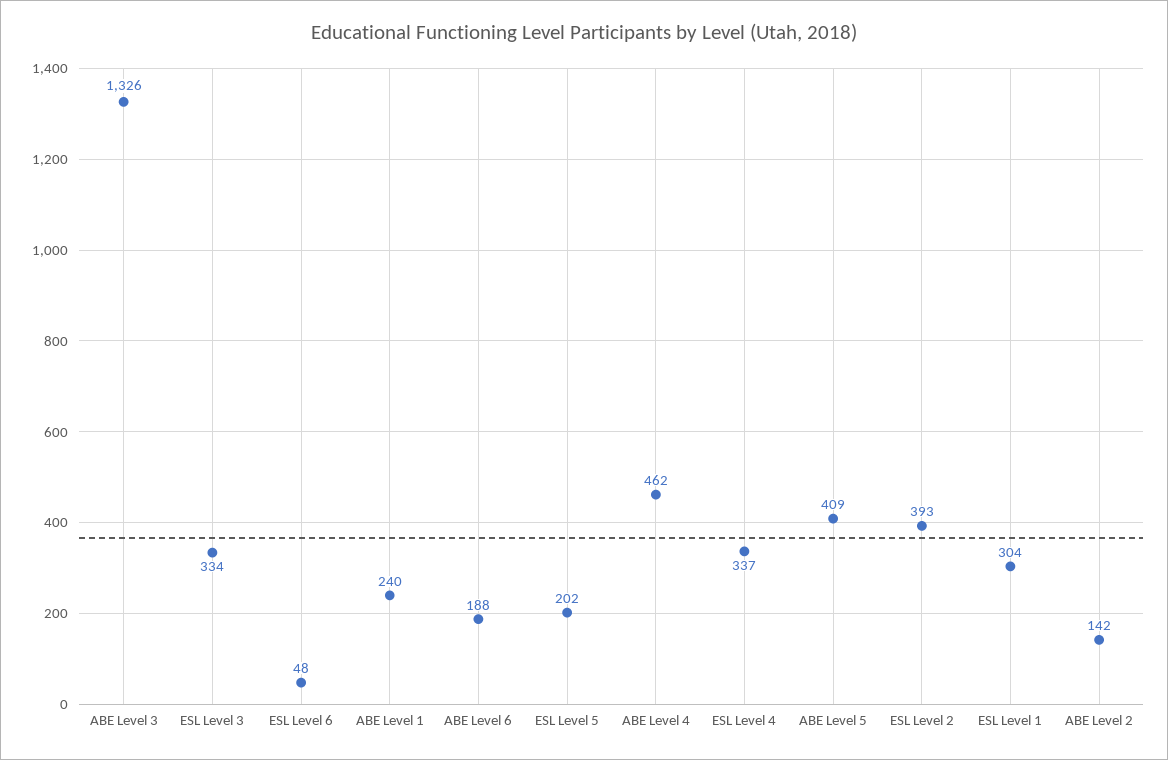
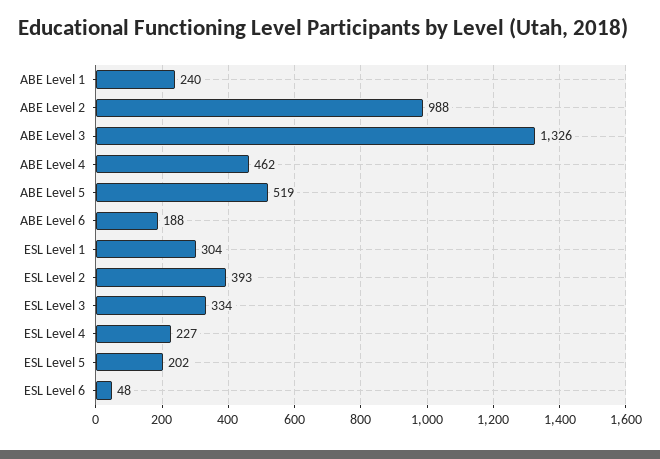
ESL Level 4: 337 -> 227
ABE Level 5: 409 -> 519
ABE Level 2: 142 -> 988

